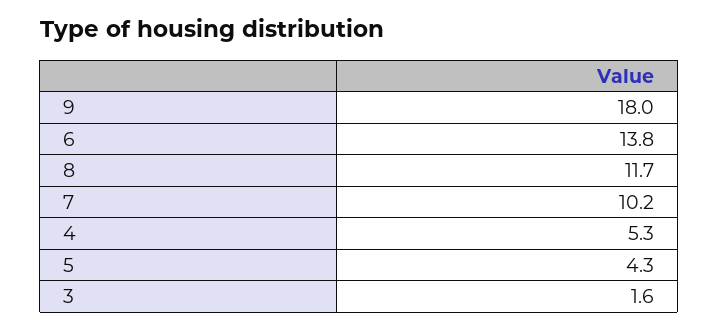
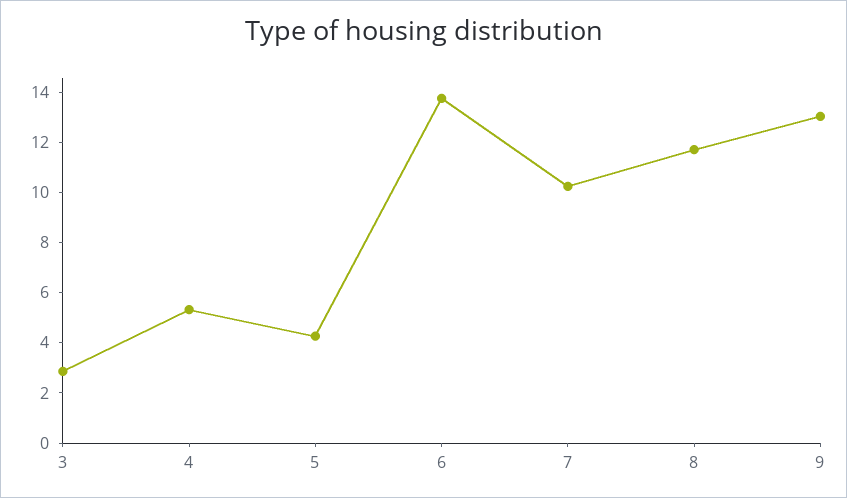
9: 18 -> 13
3: 1.6 -> 3

